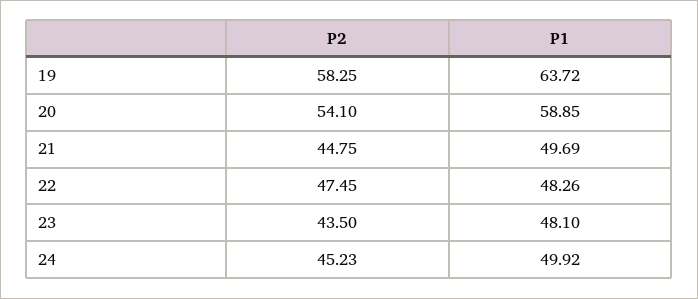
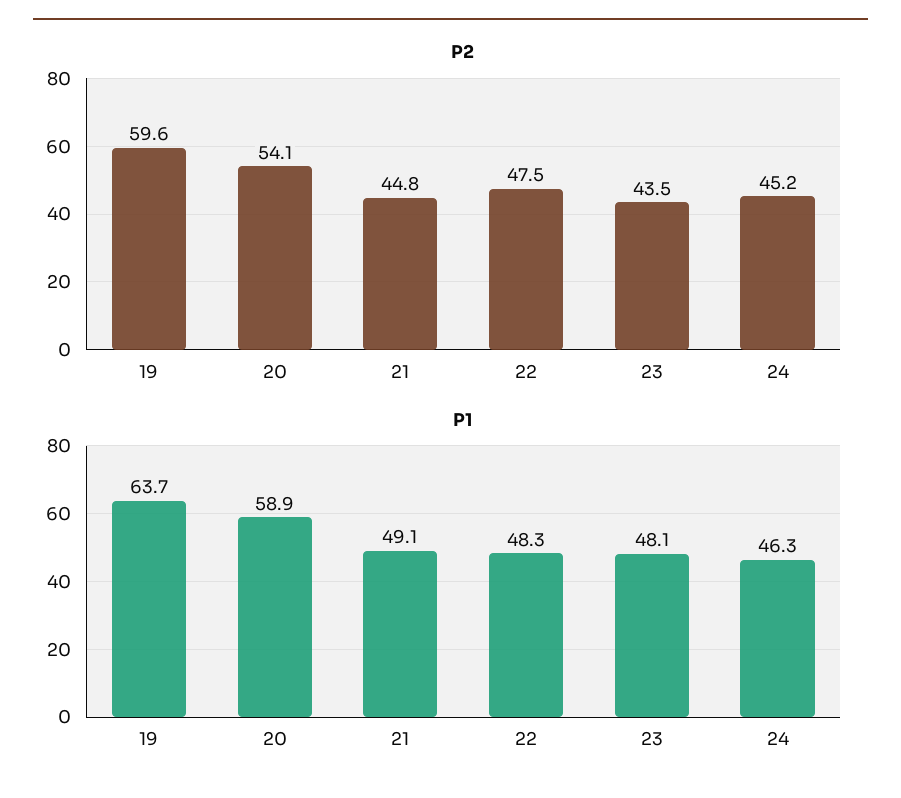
P2, 19: 58.25 -> 59.6
P1, 21: 49.69 -> 49.1
P1, 24: 49.92 -> 46.3

